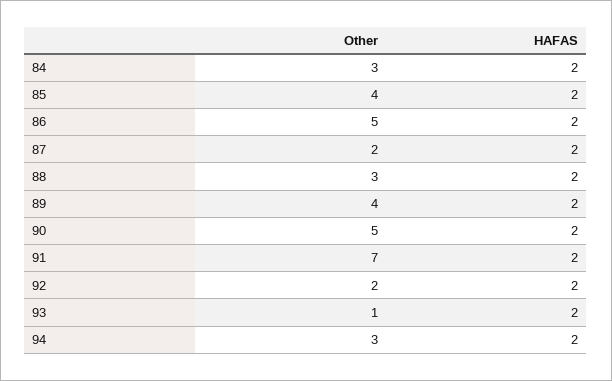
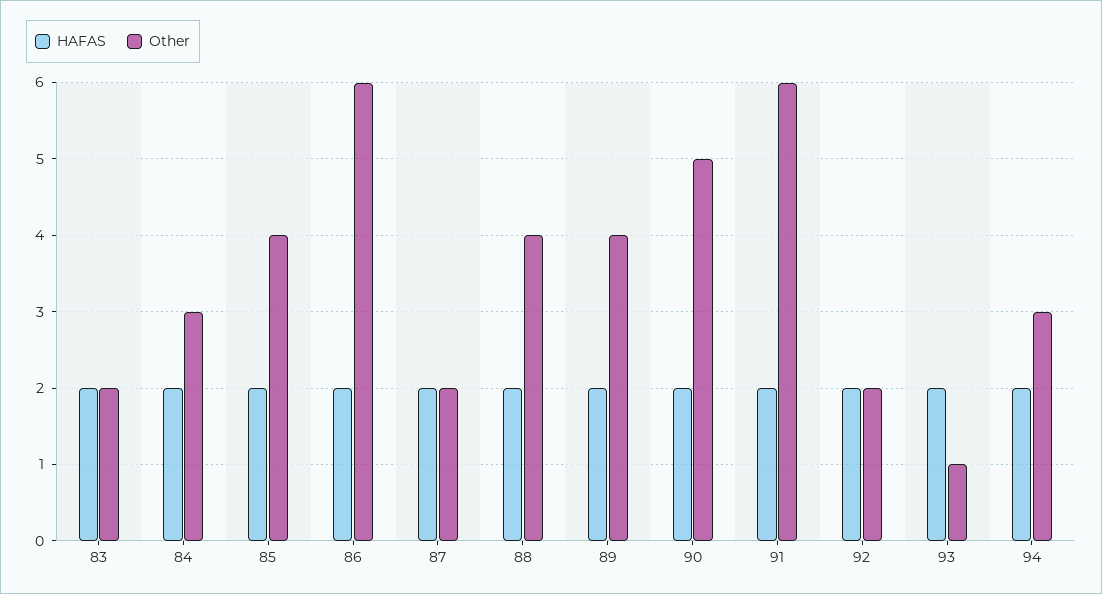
Other, 86: 5 -> 6
Other, 88: 3 -> 4
Other, 91: 7 -> 6
HAFAS, 83: none -> 2
Other, 83: none -> 2

